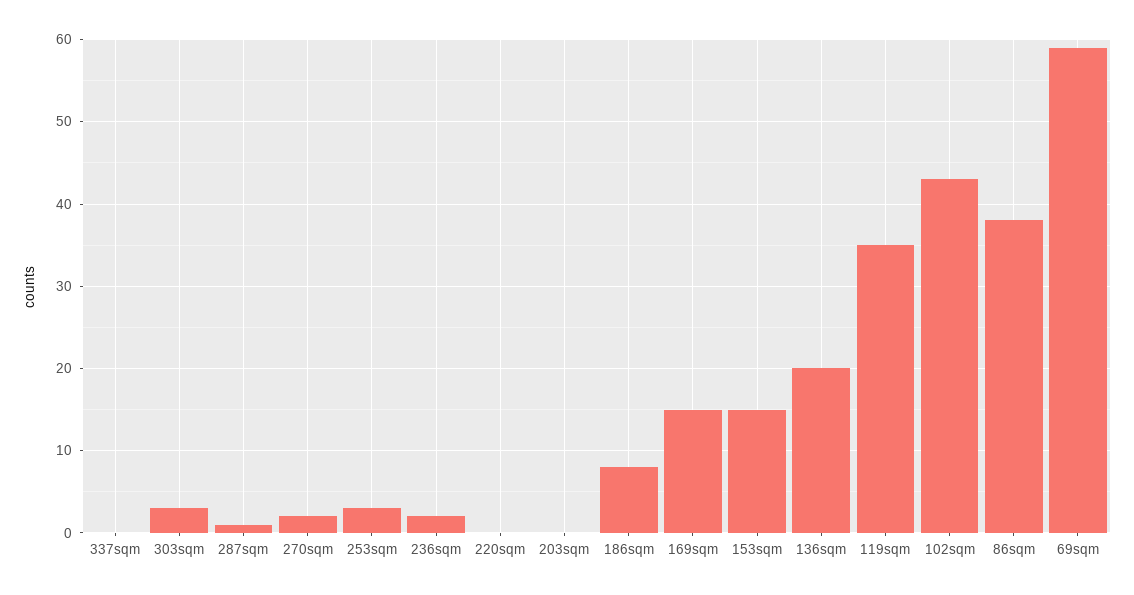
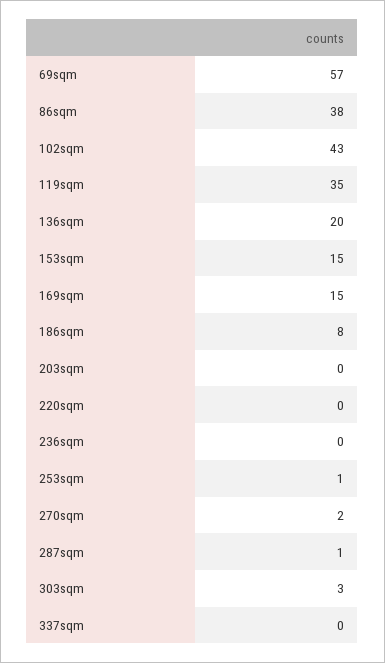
253sqm: 3 -> 1
236sqm: 2 -> 0
69sqm: 59 -> 57

